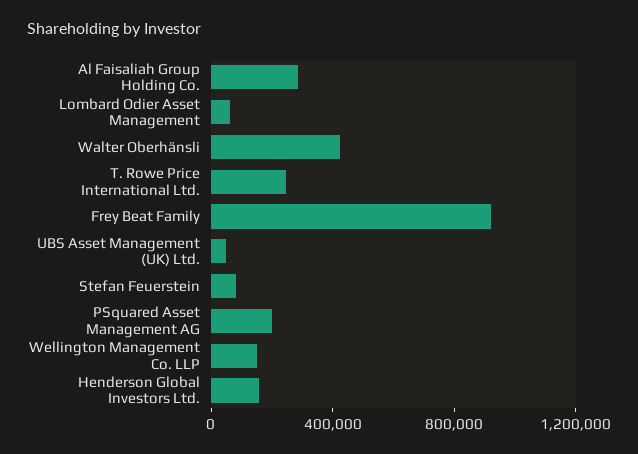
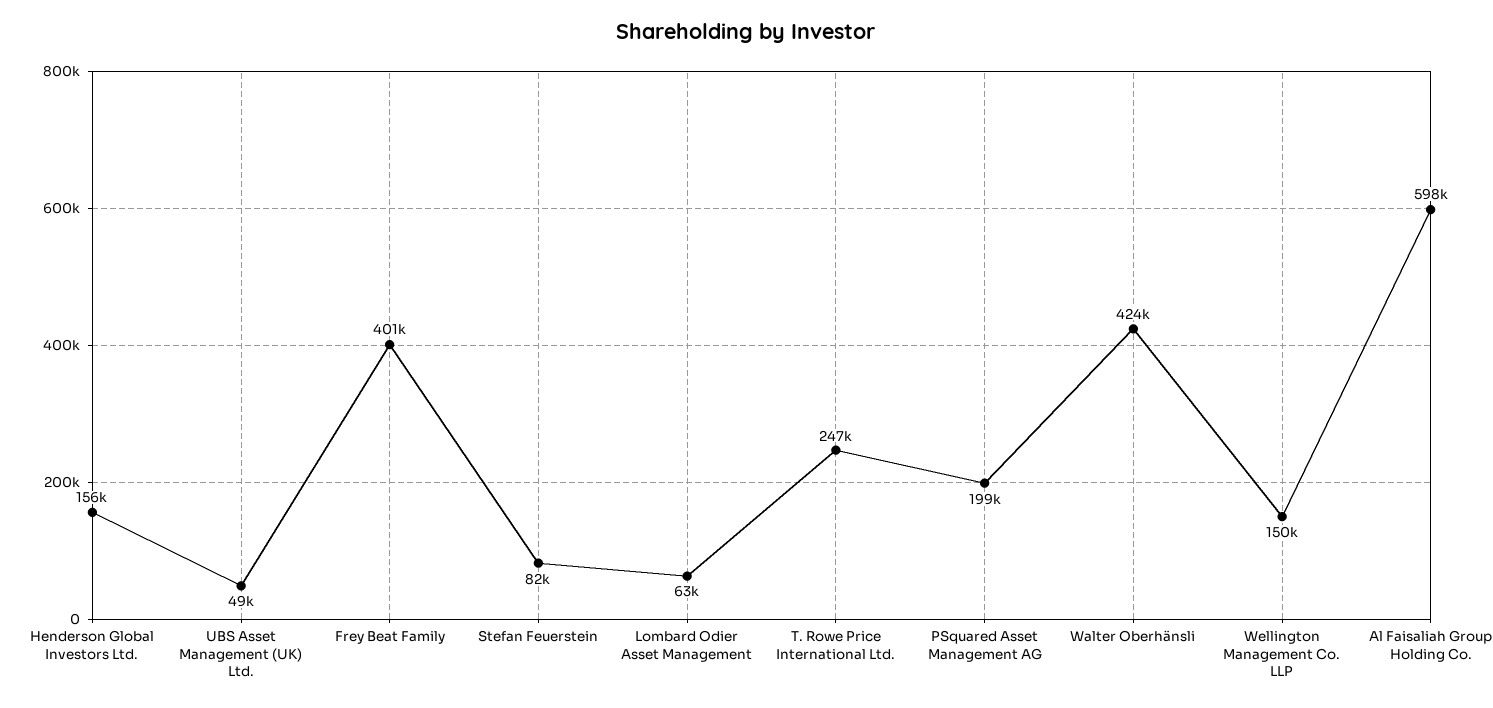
Al Faisaliah Group Holding Co.: 300000 -> 598000
Frey Beat Family: 900000 -> 401000

